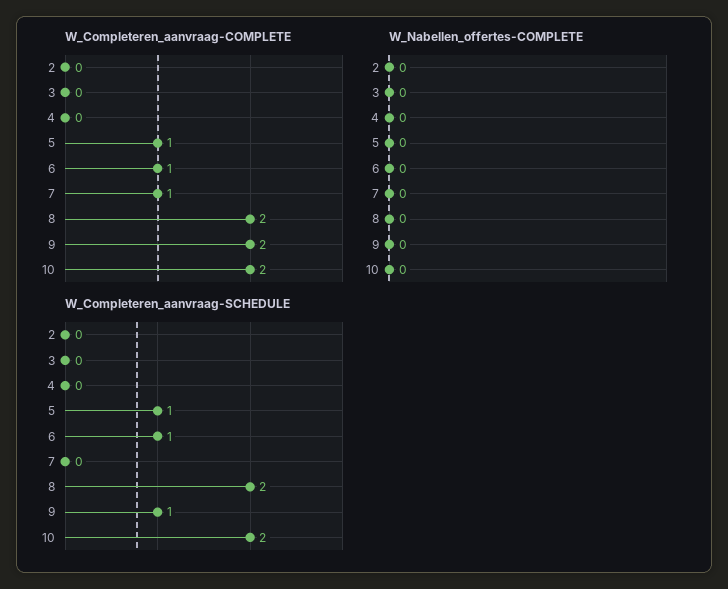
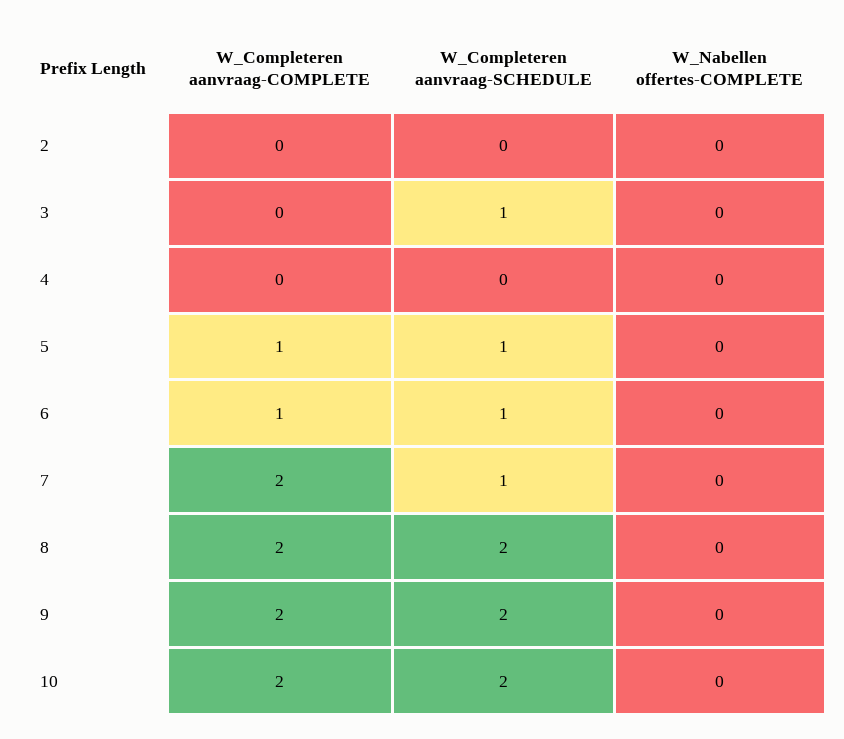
W_Completeren_aanvraag-COMPLETE, 7: 1 -> 2
W_Completeren_aanvraag-SCHEDULE, 3: 0 -> 1
W_Completeren_aanvraag-SCHEDULE, 7: 0 -> 1
W_Completeren_aanvraag-SCHEDULE, 9: 1 -> 2

